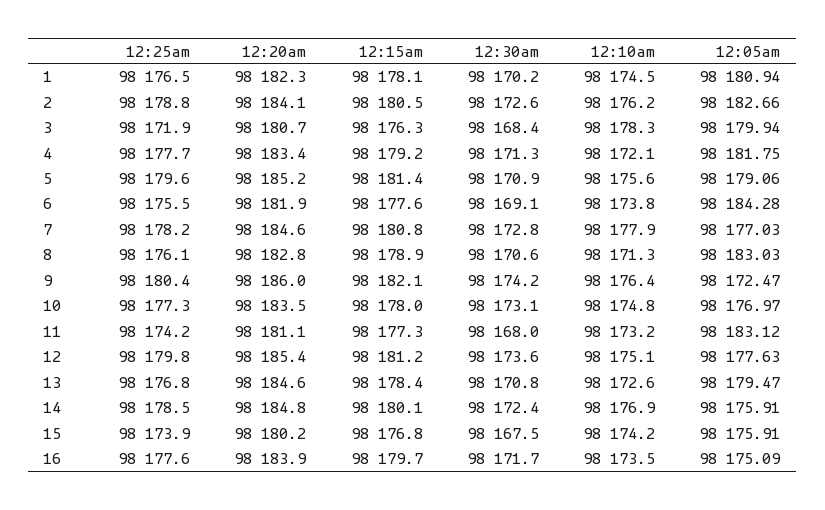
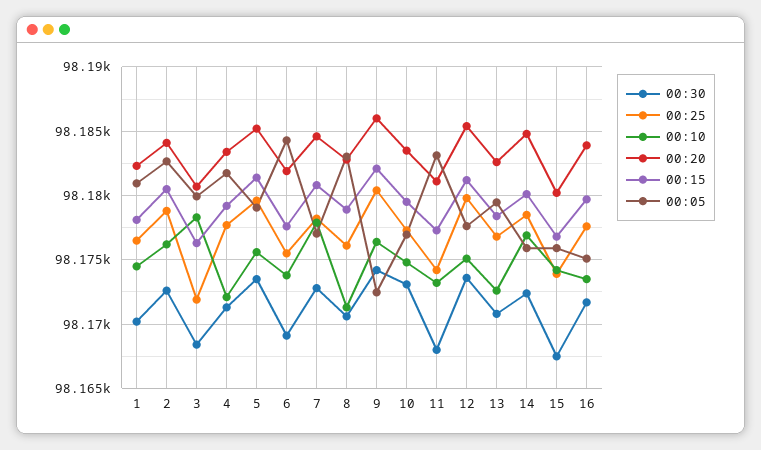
12:30am, 5: 98170.9 -> 98173.5
12:15am, 10: 98178 -> 98179.5
12:20am, 13: 98184.6 -> 98182.5

